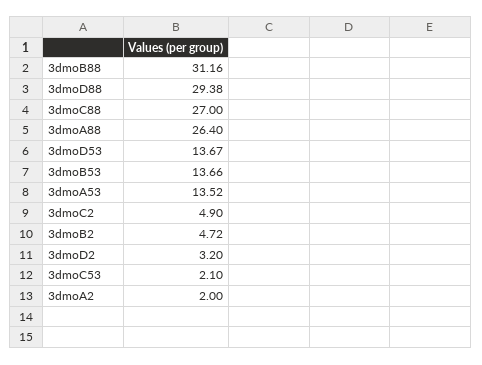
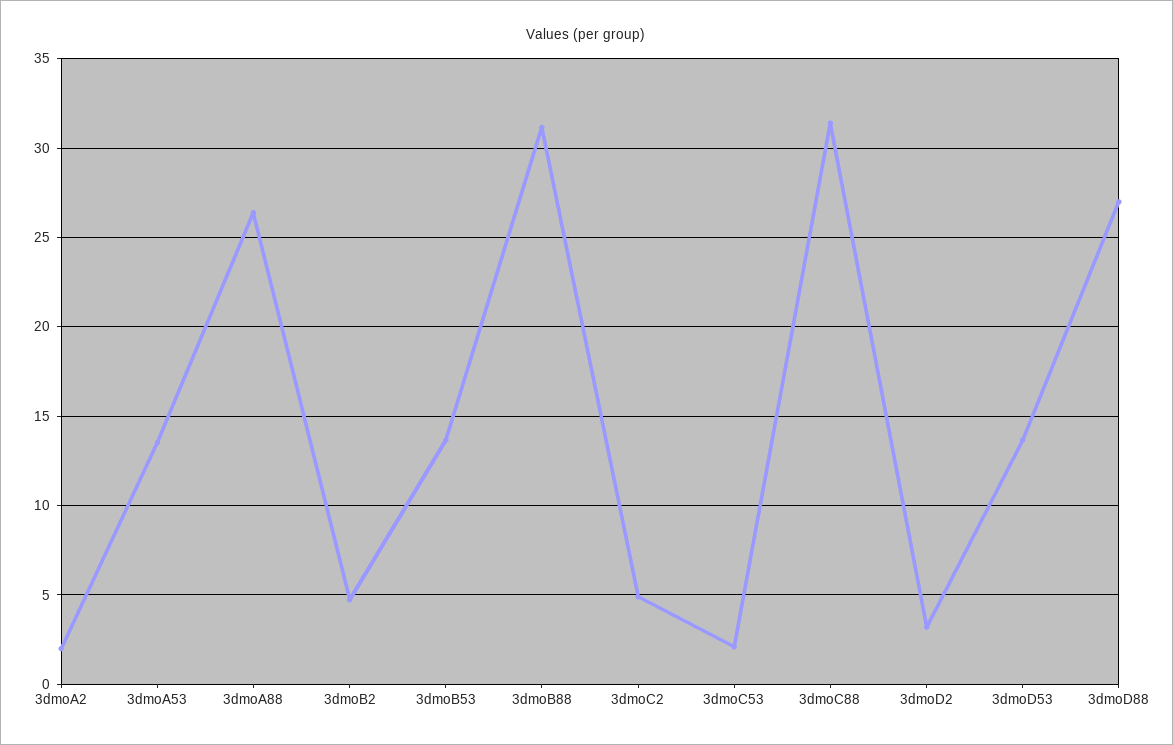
3dmoD88: 29.38 -> 27
3dmoC88: 27 -> 31.5

